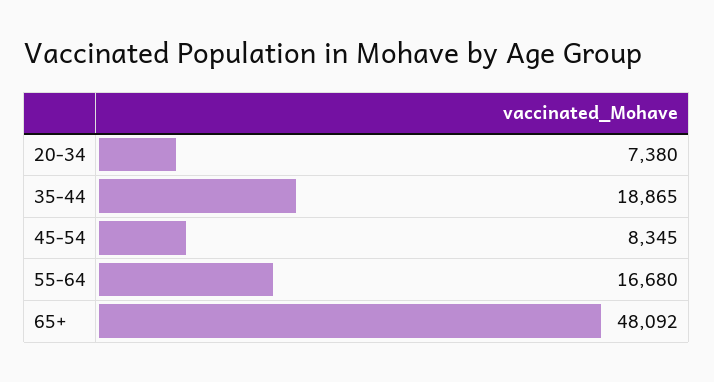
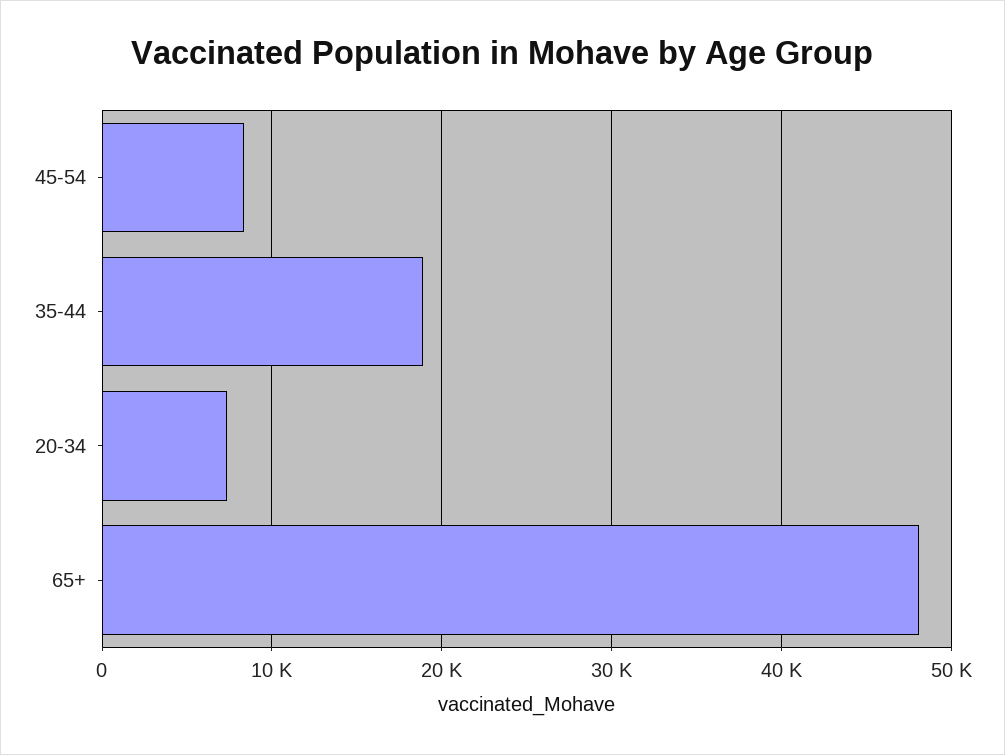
55-64: 16680 -> none

